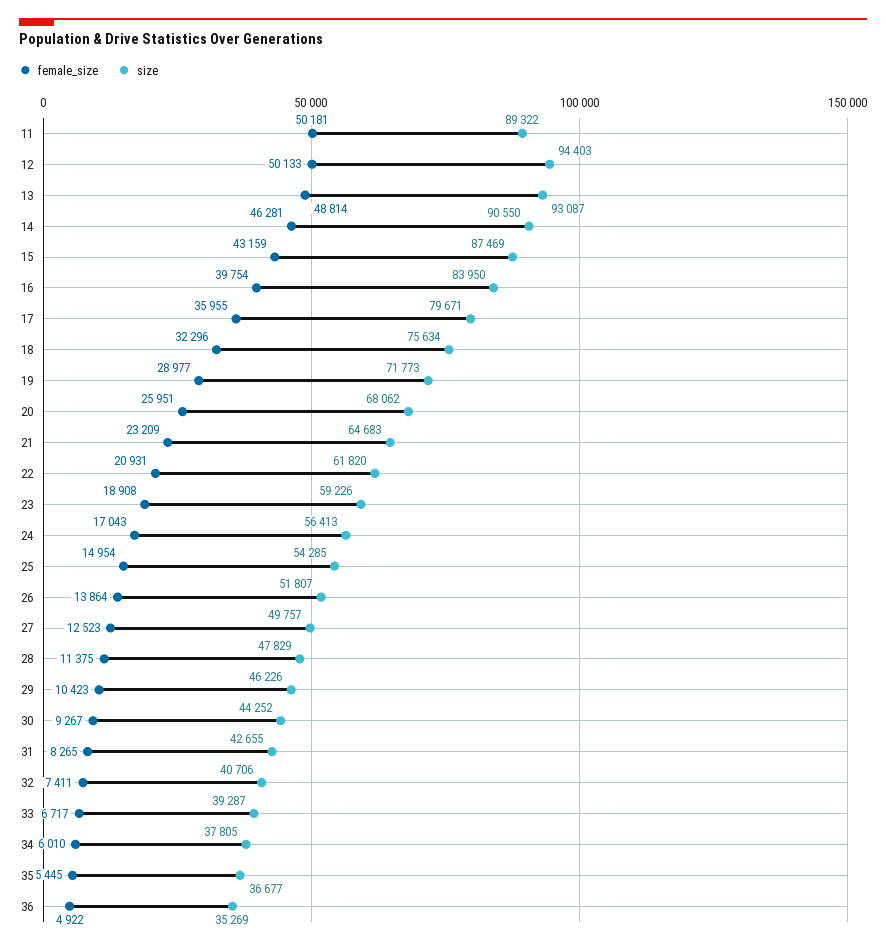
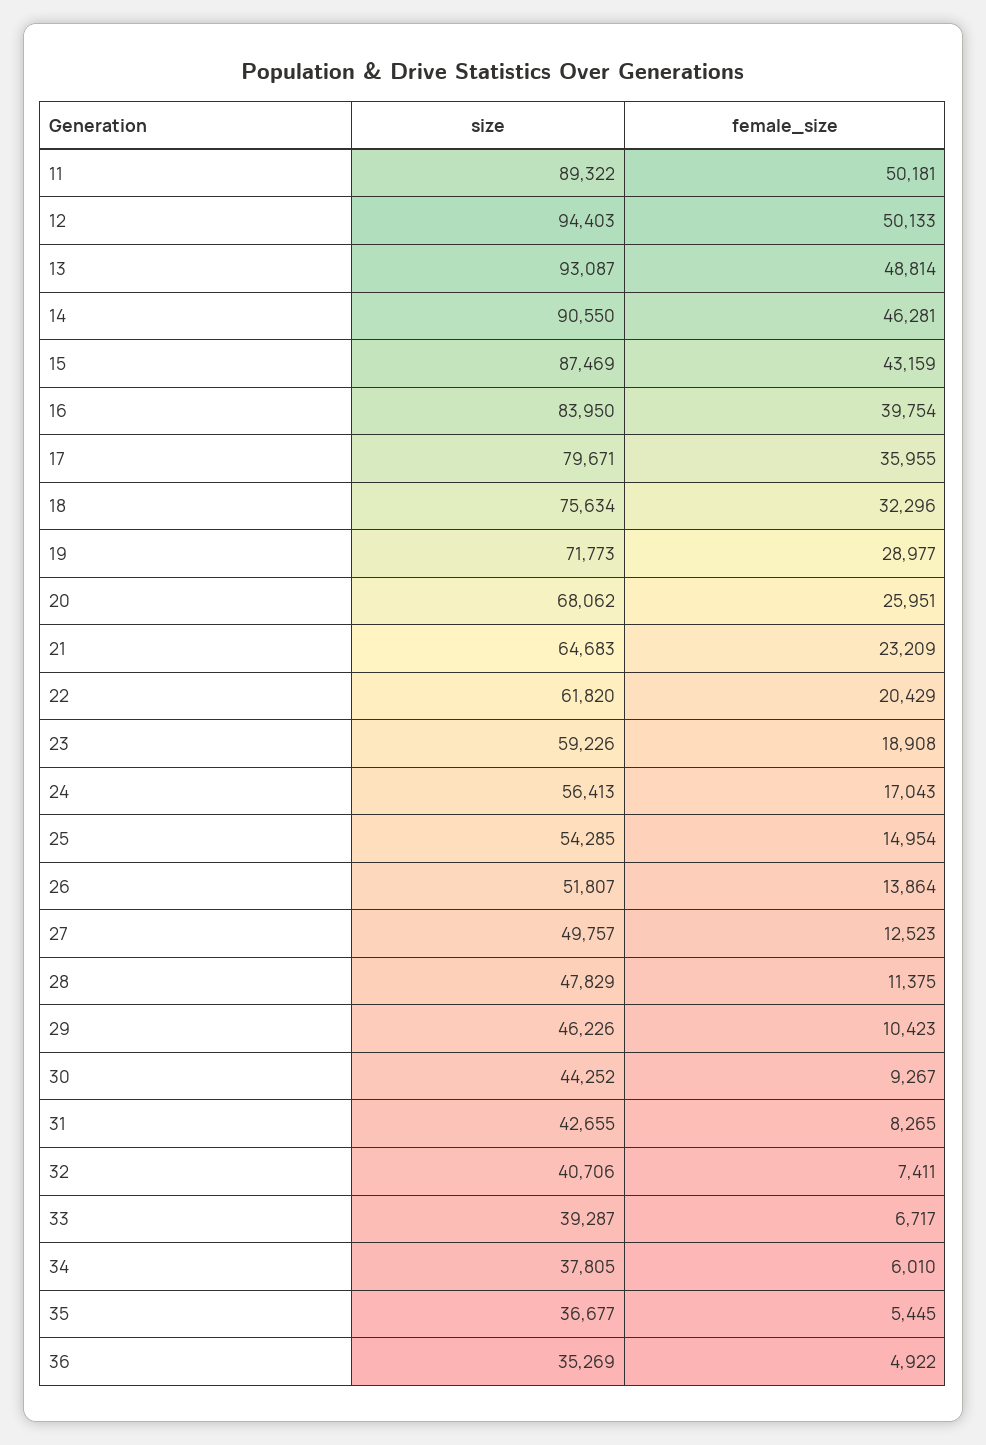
female_size, 22: 20931 -> 20429

